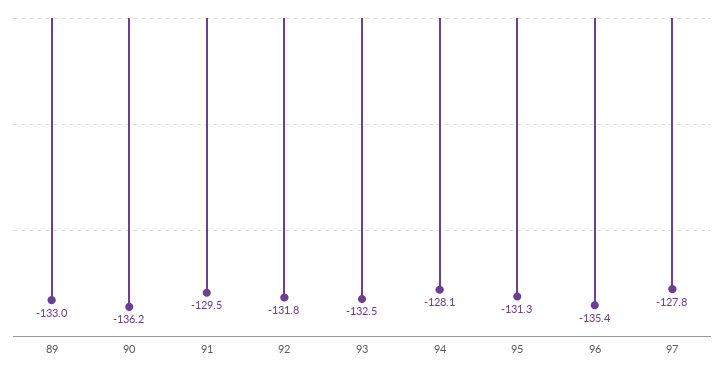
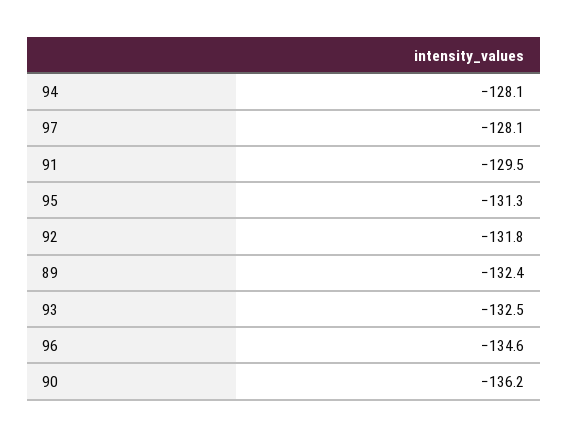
89: -133 -> -132.4
96: -135.4 -> -134.6
97: -127.8 -> -128.1

